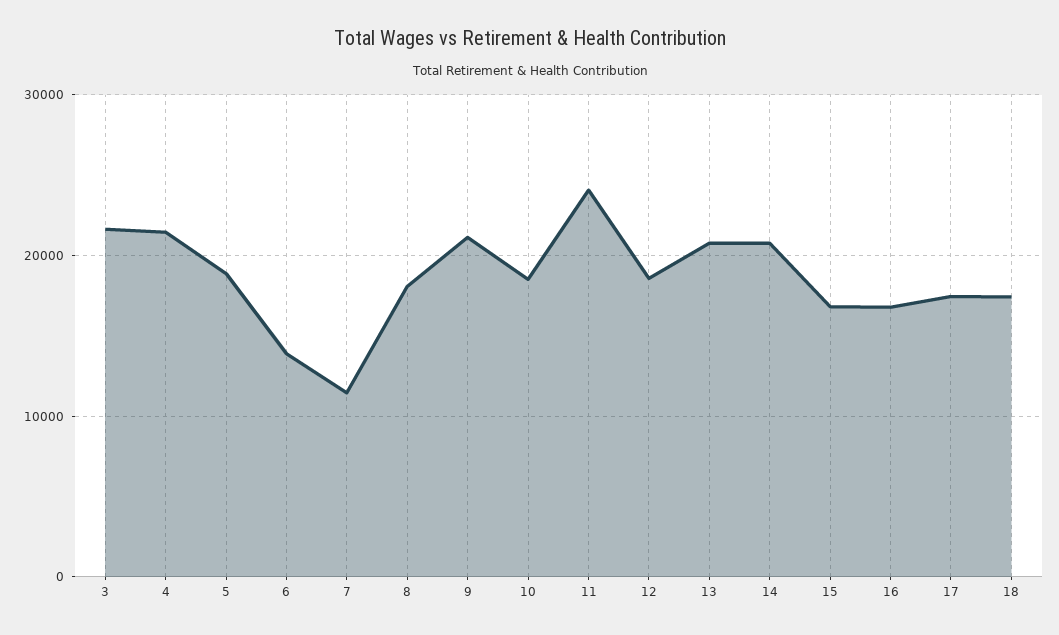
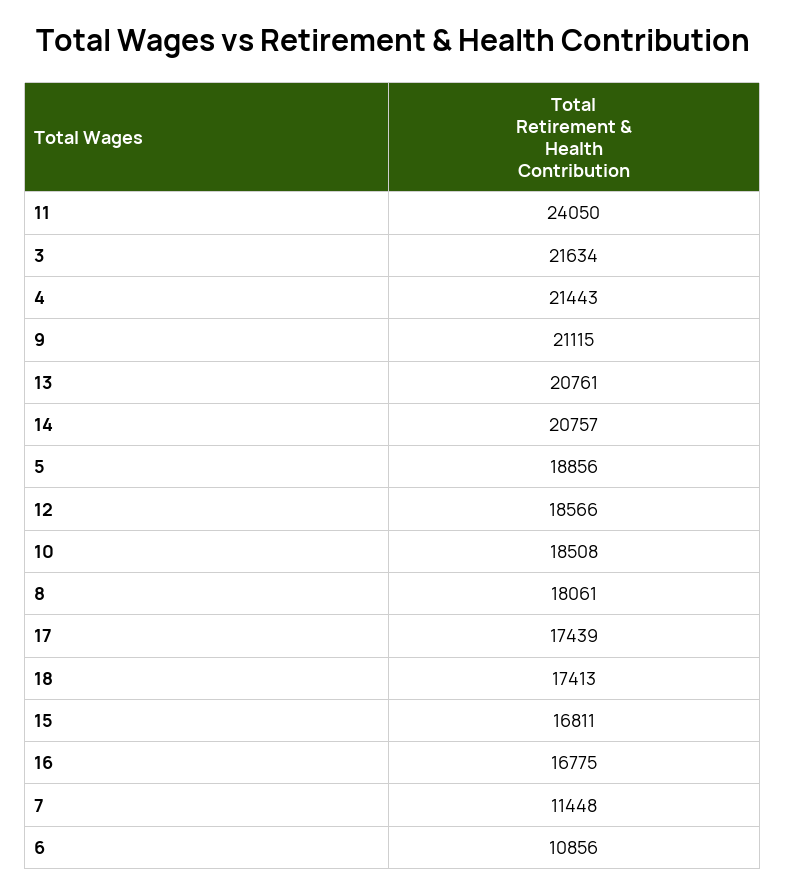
6: 14000 -> 10856

